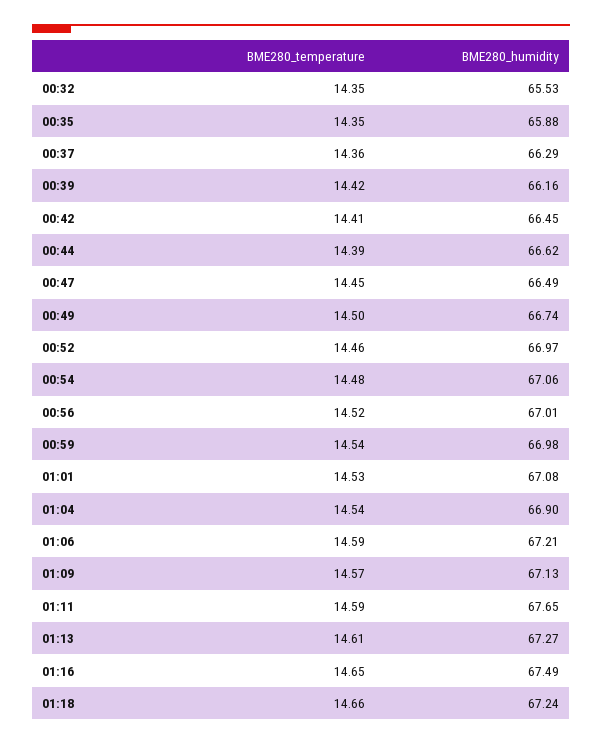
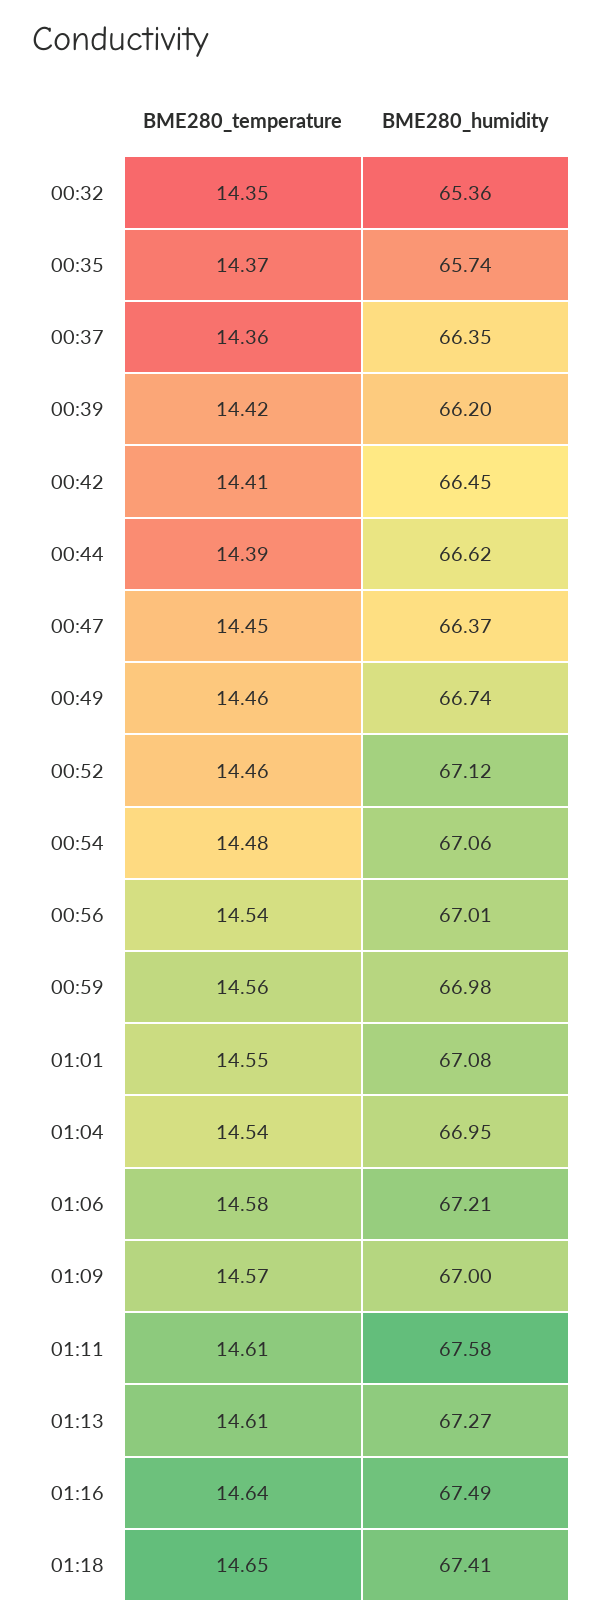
BME280_humidity, 00:32: 65.53 -> 65.36
BME280_temperature, 00:35: 14.35 -> 14.37
BME280_humidity, 00:35: 65.88 -> 65.74
BME280_humidity, 00:37: 66.29 -> 66.35
BME280_humidity, 00:39: 66.16 -> 66.2
BME280_humidity, 00:47: 66.49 -> 66.37
BME280_temperature, 00:49: 14.5 -> 14.46
BME280_humidity, 00:52: 66.97 -> 67.12
BME280_temperature, 00:56: 14.52 -> 14.54
BME280_temperature, 00:59: 14.54 -> 14.56
BME280_temperature, 01:01: 14.53 -> 14.55
BME280_humidity, 01:04: 66.9 -> 66.95
BME280_temperature, 01:06: 14.59 -> 14.58
BME280_humidity, 01:09: 67.13 -> 67
BME280_temperature, 01:11: 14.59 -> 14.61
BME280_humidity, 01:11: 67.65 -> 67.58
BME280_temperature, 01:16: 14.65 -> 14.64
BME280_temperature, 01:18: 14.66 -> 14.65
BME280_humidity, 01:18: 67.24 -> 67.41

